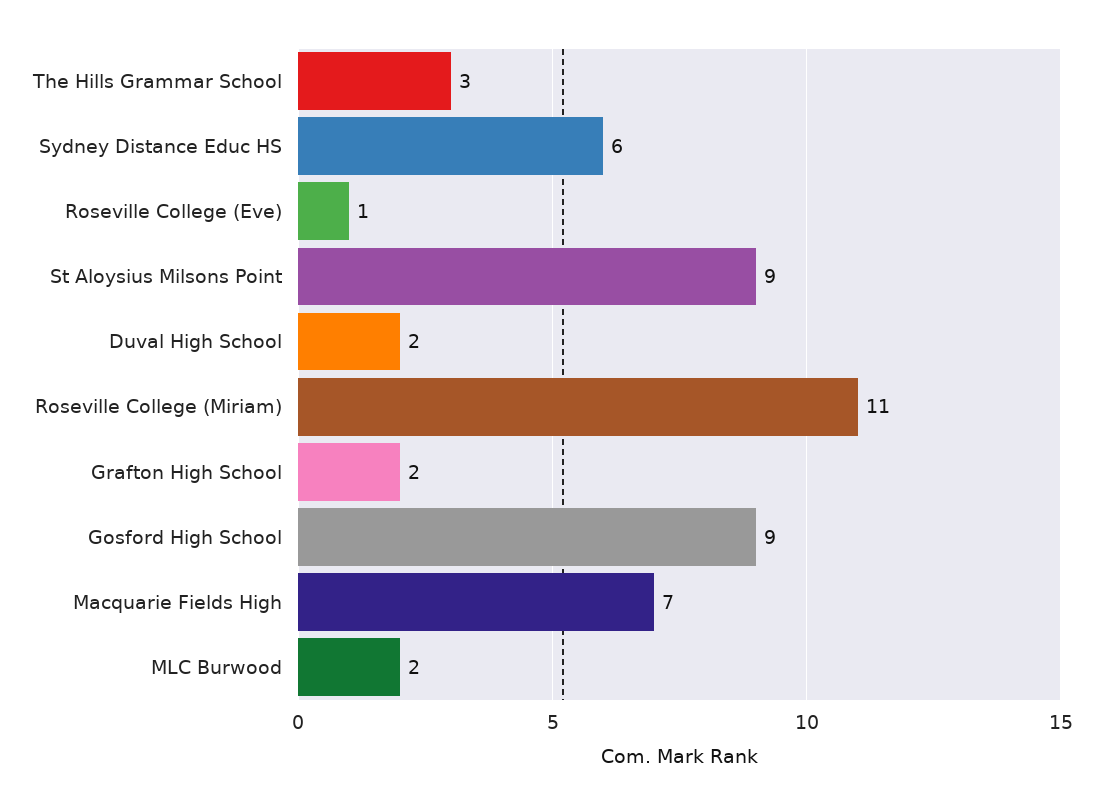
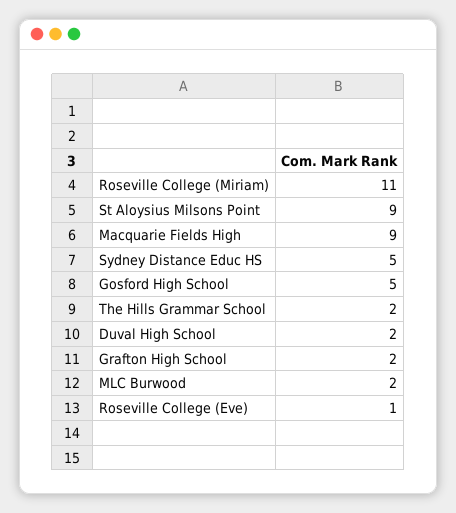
The Hills Grammar School: 3 -> 2
Sydney Distance Educ HS: 6 -> 5
Gosford High School: 9 -> 5
Macquarie Fields High: 7 -> 9

